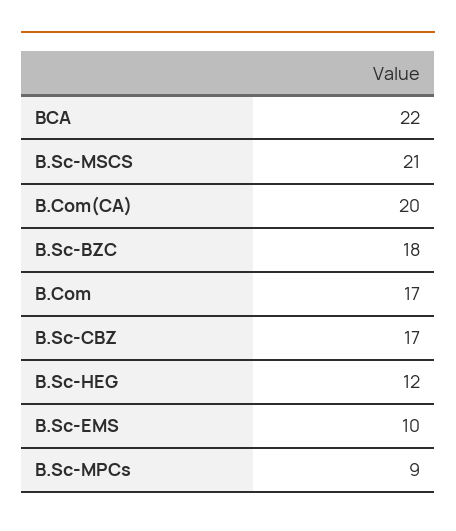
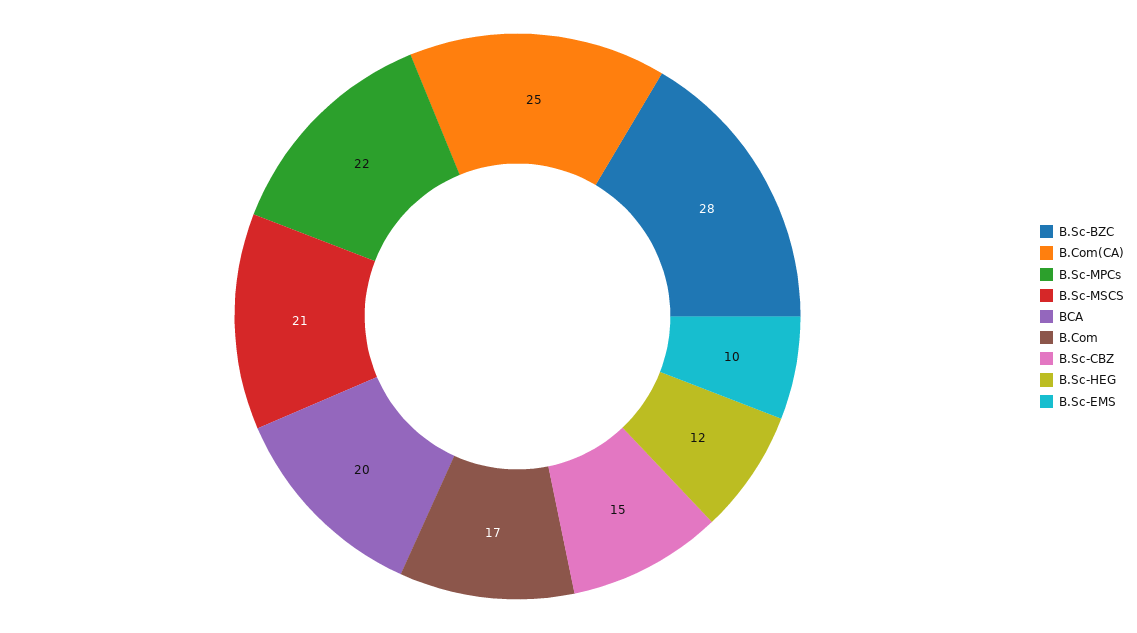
BCA: 22 -> 20
B.Com(CA): 20 -> 25
B.Sc-BZC: 18 -> 28
B.Sc-CBZ: 17 -> 15
B.Sc-MPCs: 9 -> 22

